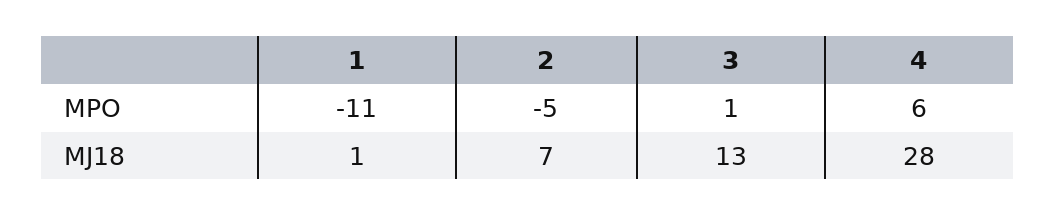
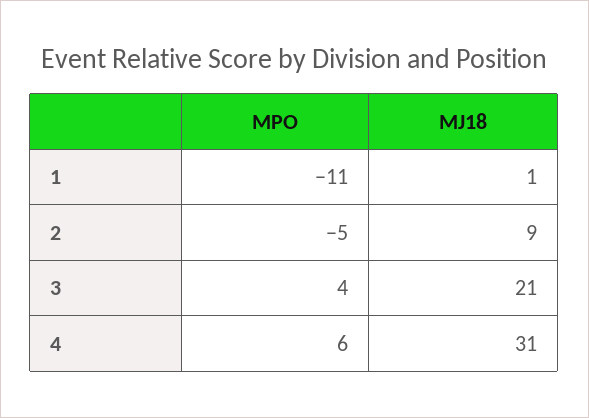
3, MPO: 1 -> 4
2, MJ18: 7 -> 9
3, MJ18: 13 -> 21
4, MJ18: 28 -> 31

